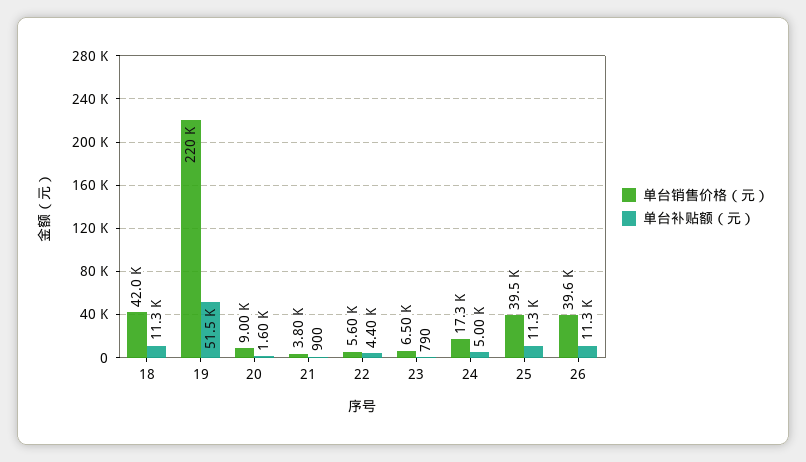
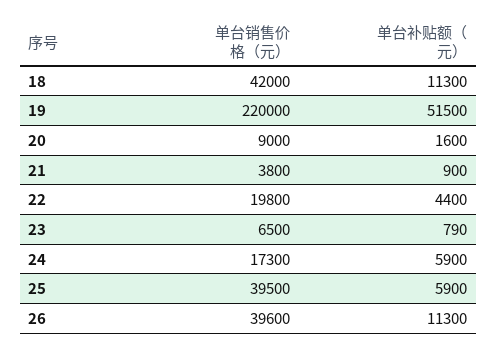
单台销售价格（元）, 22: 5600 -> 19800
单台补贴额（元）, 24: 5000 -> 5900
单台补贴额（元）, 25: 11300 -> 5900

